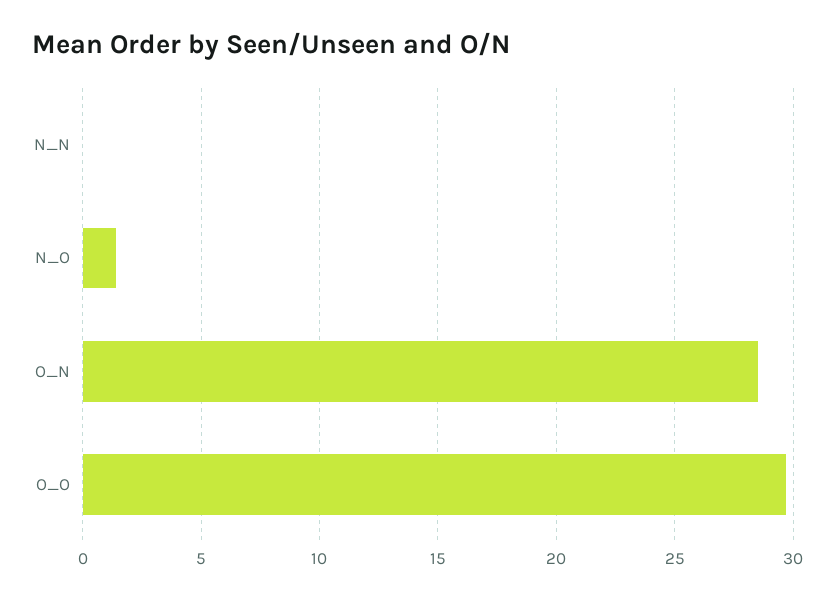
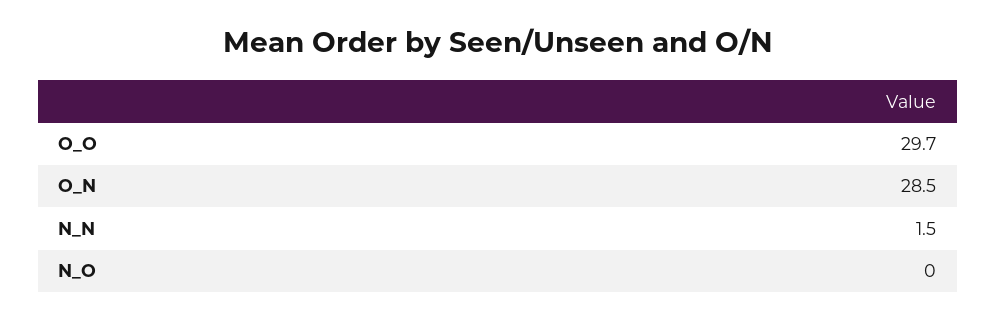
N_N: 0 -> 1.5
N_O: 1.5 -> 0

